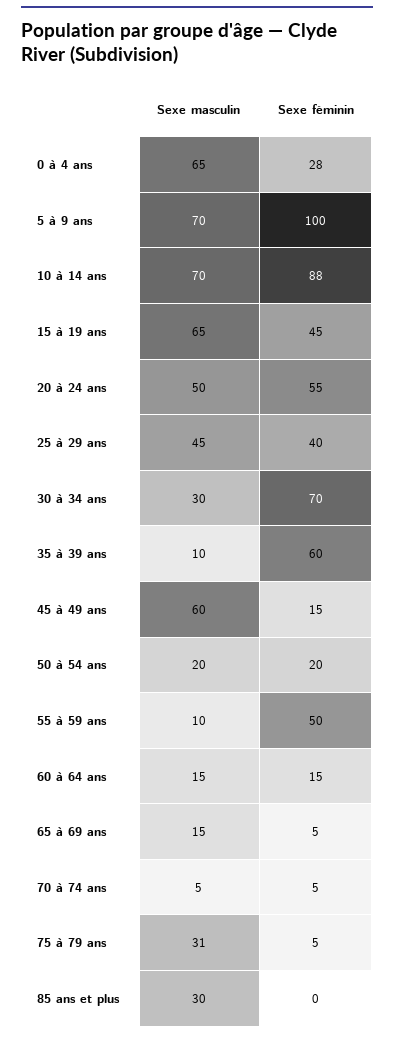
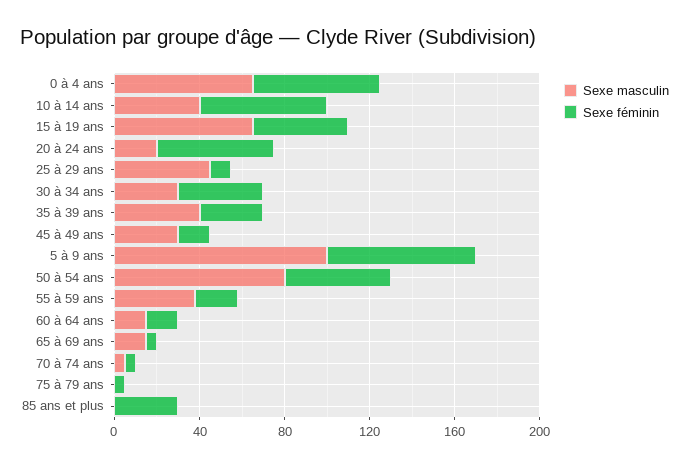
Sexe féminin, 0 à 4 ans: 28 -> 60
Sexe masculin, 5 à 9 ans: 70 -> 100
Sexe féminin, 5 à 9 ans: 100 -> 70
Sexe masculin, 10 à 14 ans: 70 -> 40
Sexe féminin, 10 à 14 ans: 88 -> 60
Sexe masculin, 20 à 24 ans: 50 -> 20
Sexe féminin, 25 à 29 ans: 40 -> 10
Sexe féminin, 30 à 34 ans: 70 -> 40
Sexe masculin, 35 à 39 ans: 10 -> 40
Sexe féminin, 35 à 39 ans: 60 -> 30
Sexe masculin, 45 à 49 ans: 60 -> 30
Sexe masculin, 50 à 54 ans: 20 -> 80
Sexe féminin, 50 à 54 ans: 20 -> 50
Sexe masculin, 55 à 59 ans: 10 -> 40
Sexe féminin, 55 à 59 ans: 50 -> 20
Sexe masculin, 75 à 79 ans: 31 -> 0
Sexe masculin, 85 ans et plus: 30 -> 0
Sexe féminin, 85 ans et plus: 0 -> 30

